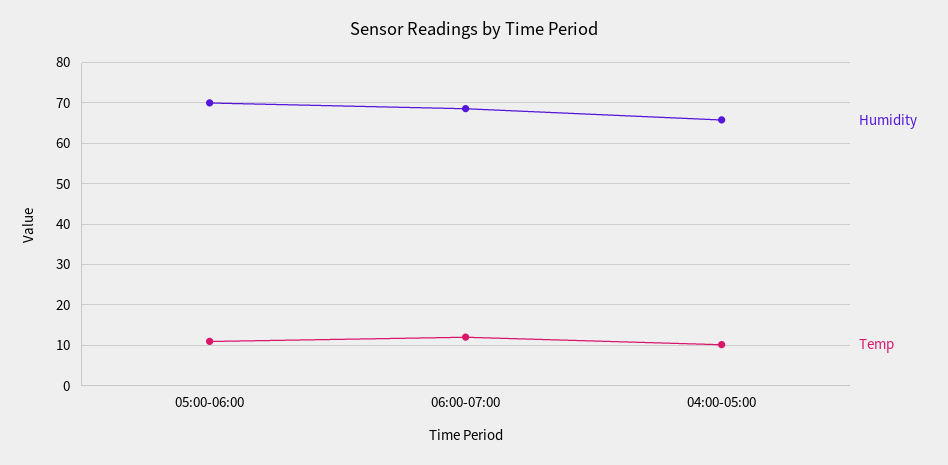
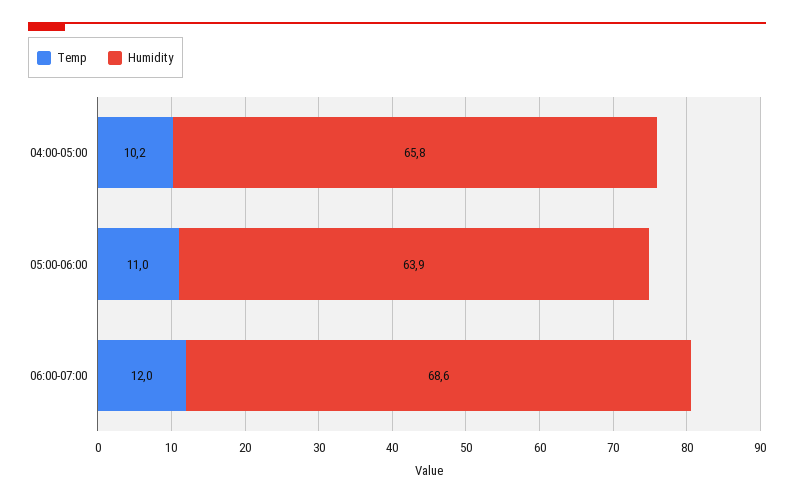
Humidity, 05:00-06:00: 70 -> 63.9

